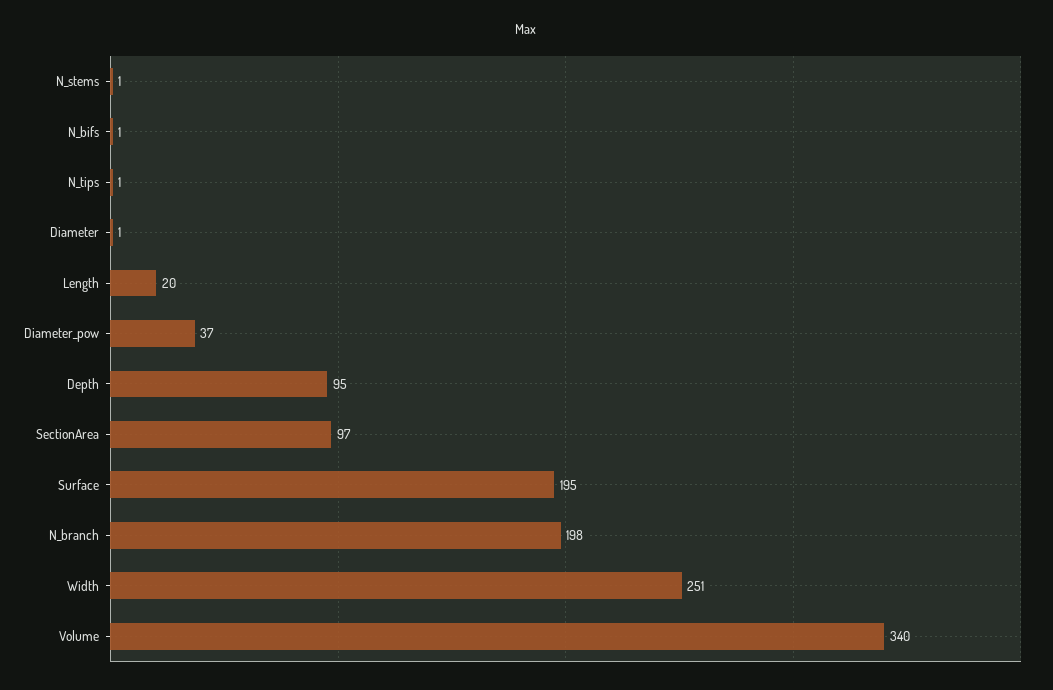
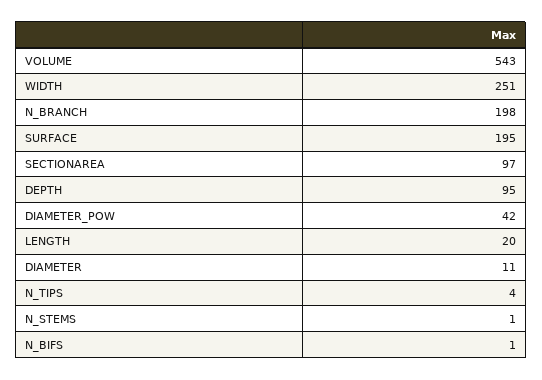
N_tips: 1 -> 4
Diameter: 1 -> 11
Diameter_pow: 37 -> 42
Volume: 340 -> 543

